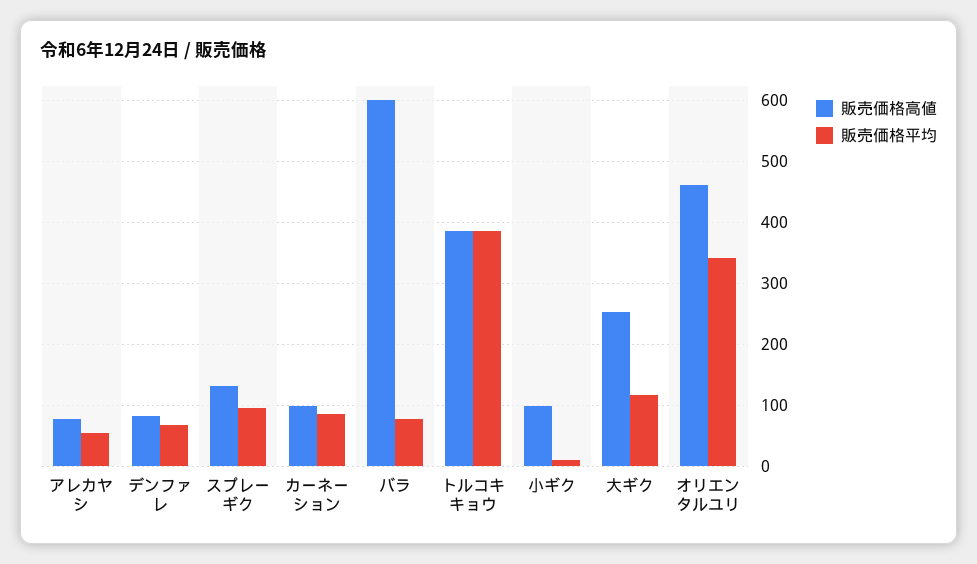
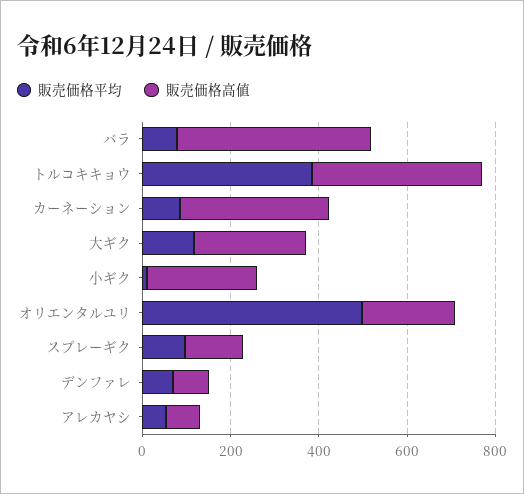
販売価格高値, カーネーション: 100 -> 350
販売価格高値, バラ: 600 -> 450
販売価格高値, 小ギク: 100 -> 250
販売価格高値, オリエンタルユリ: 460 -> 200
販売価格平均, オリエンタルユリ: 340 -> 500

